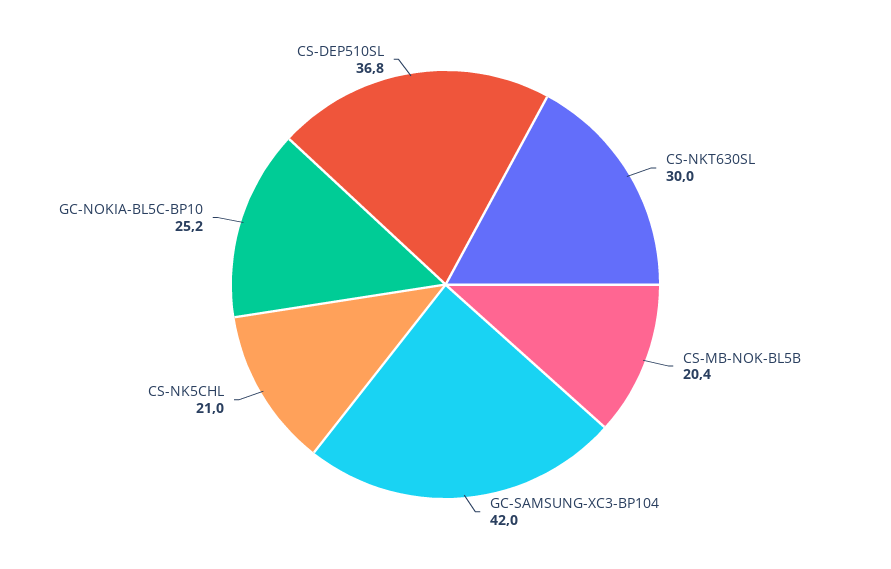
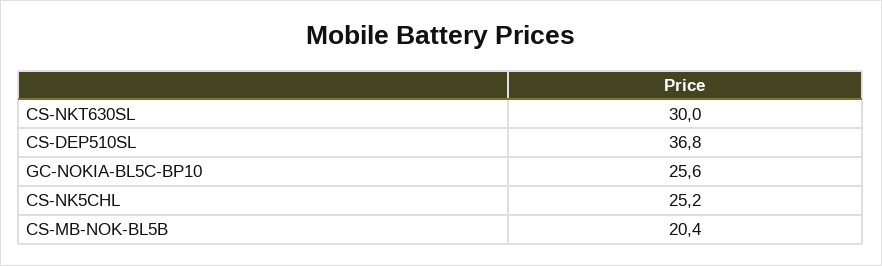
GC-SAMSUNG-XC3-BP104: 42 -> none
CS-NK5CHL: 21 -> 25.2
GC-NOKIA-BL5C-BP10: 25.2 -> 25.6

